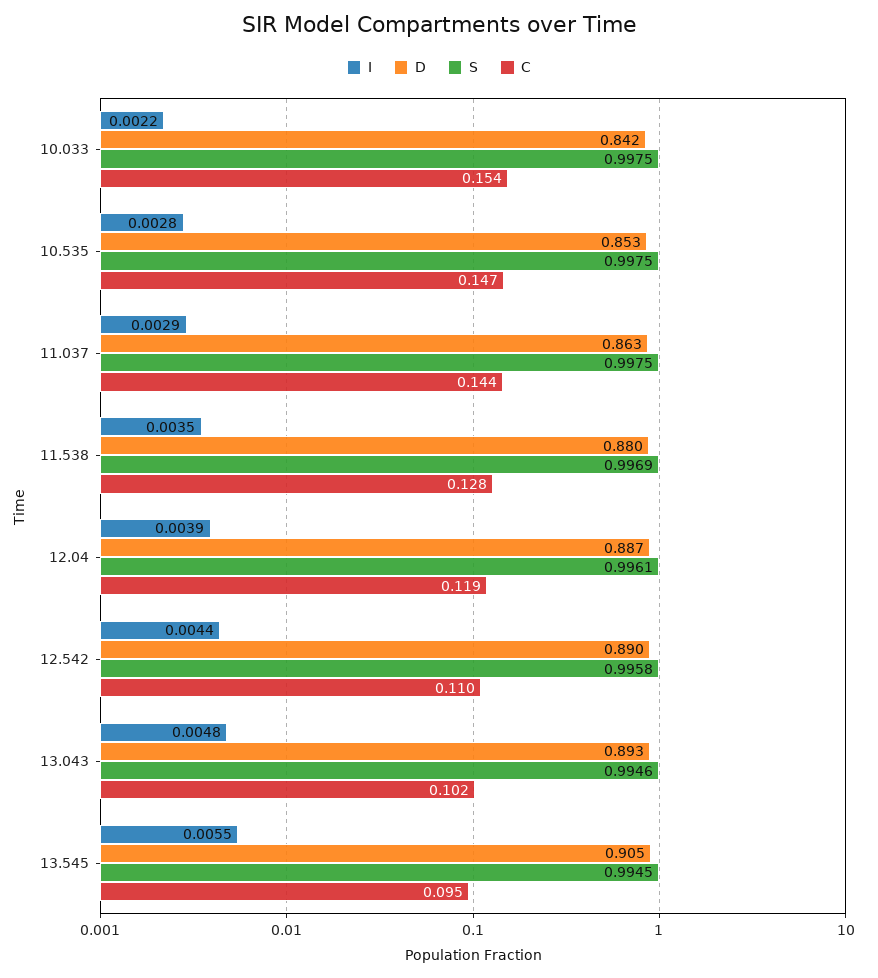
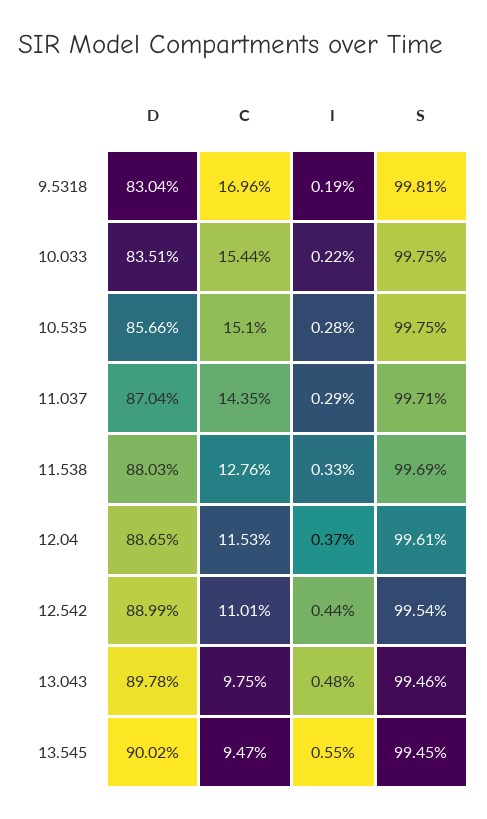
D, 10.033: 0.842 -> 0.8351
D, 10.535: 0.853 -> 0.8566
C, 10.535: 0.147 -> 0.151
D, 11.037: 0.863 -> 0.8704
S, 11.037: 0.9975 -> 0.9971
I, 11.538: 0.0035 -> 0.0033
I, 12.04: 0.0039 -> 0.0037
C, 12.04: 0.119 -> 0.1153
S, 12.542: 0.9958 -> 0.9954
D, 13.043: 0.893 -> 0.8978
C, 13.043: 0.102 -> 0.0975
D, 13.545: 0.905 -> 0.9002
D, 9.5318: none -> 0.8304
C, 9.5318: none -> 0.1696
I, 9.5318: none -> 0.0019
S, 9.5318: none -> 0.9981

